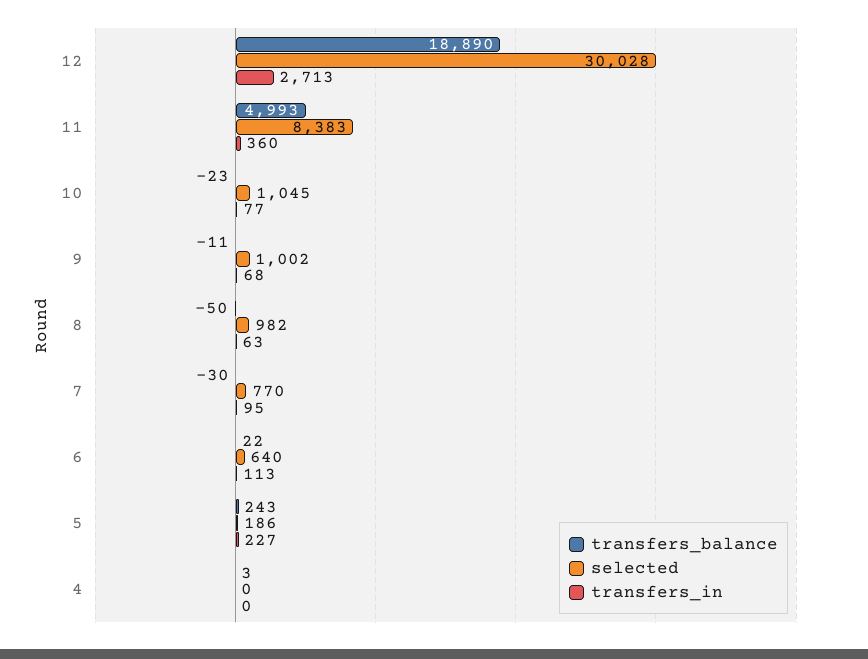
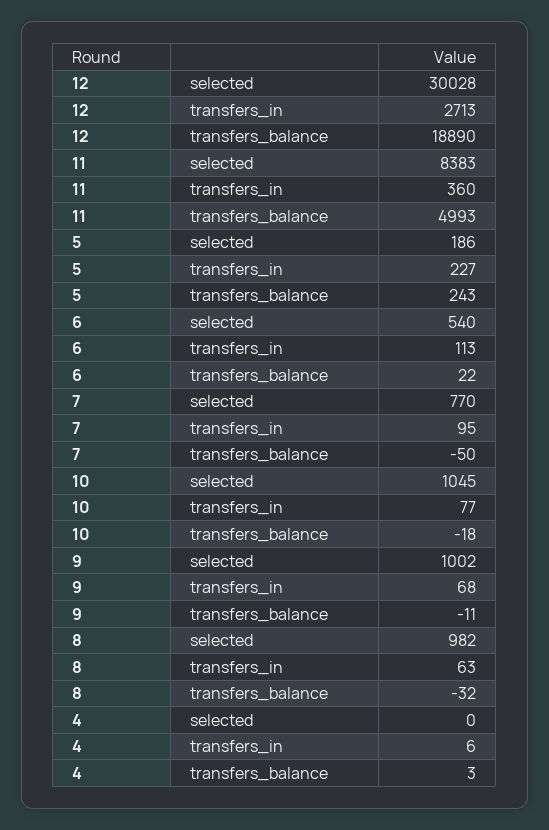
transfers_balance, 10: -23 -> -18
transfers_balance, 8: -50 -> -32
transfers_balance, 7: -30 -> -50
selected, 6: 640 -> 540
transfers_in, 4: 0 -> 6

